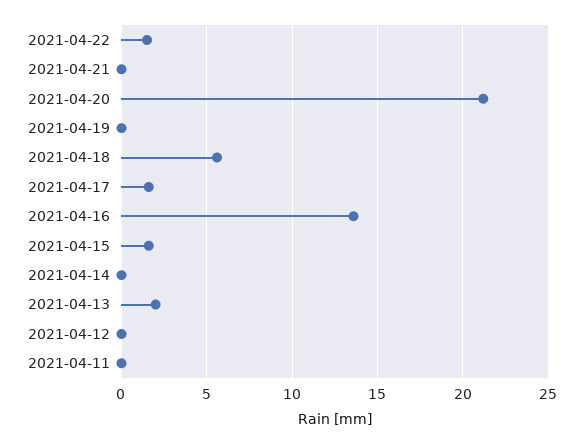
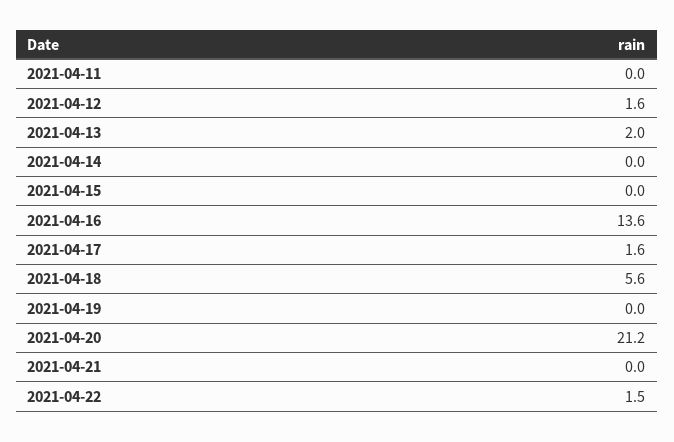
2021-04-15: 1.5 -> 0
2021-04-12: 0 -> 1.6

